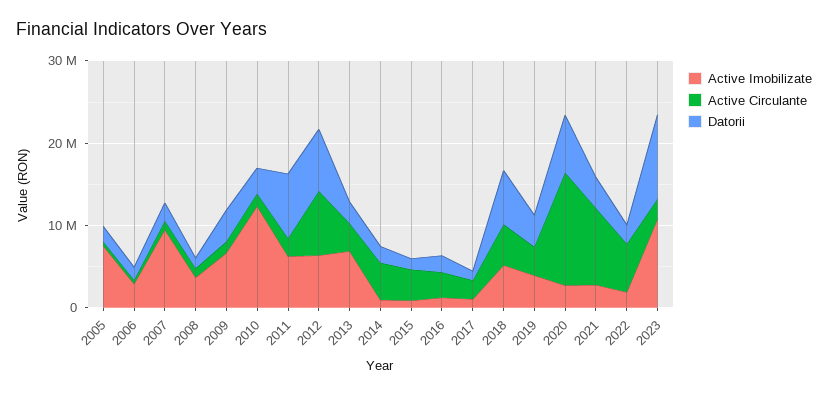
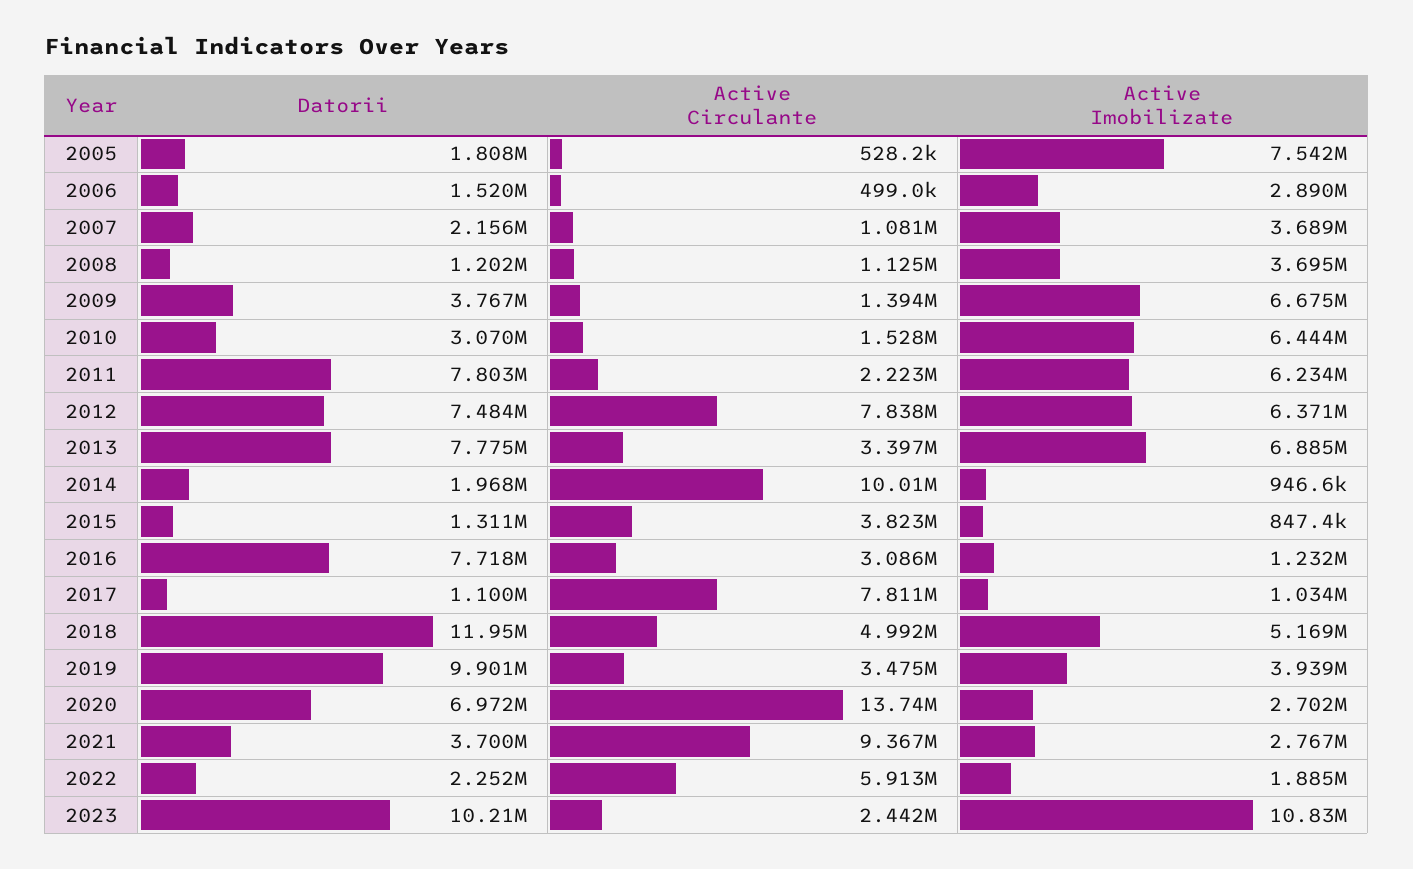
Active Imobilizate, 2007: 10000000 -> 3689000
Active Imobilizate, 2010: 12000000 -> 6444000
Datorii, 2013: 2000000 -> 7775000
Active Circulante, 2014: 4000000 -> 10010000
Datorii, 2016: 2000000 -> 7718000
Active Circulante, 2017: 2000000 -> 7811000
Datorii, 2018: 6000000 -> 11950000
Datorii, 2019: 4000000 -> 9901000

